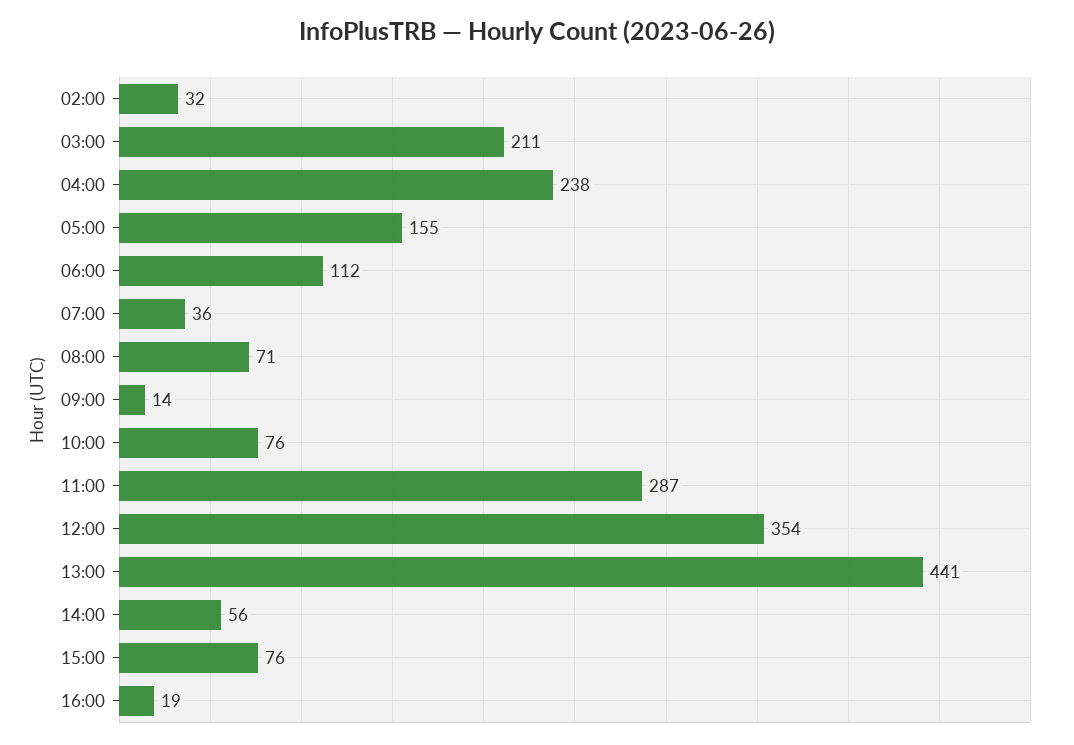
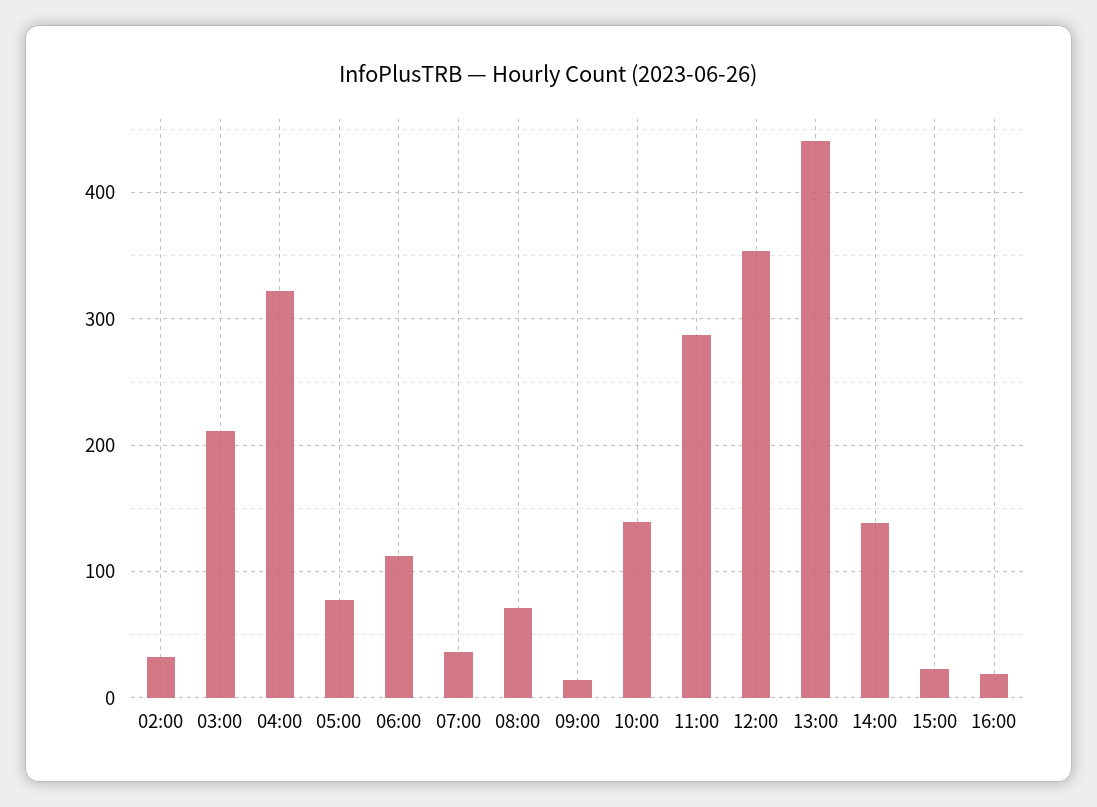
04:00: 238 -> 320
05:00: 155 -> 80
10:00: 76 -> 140
14:00: 56 -> 140
15:00: 76 -> 20

